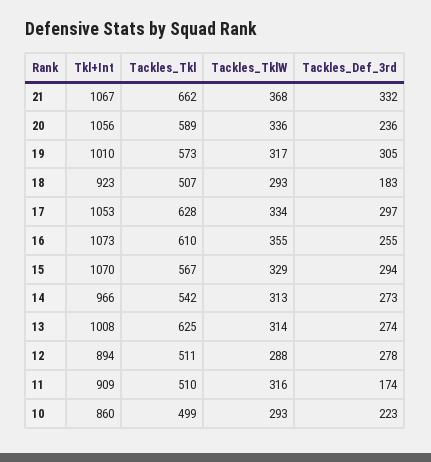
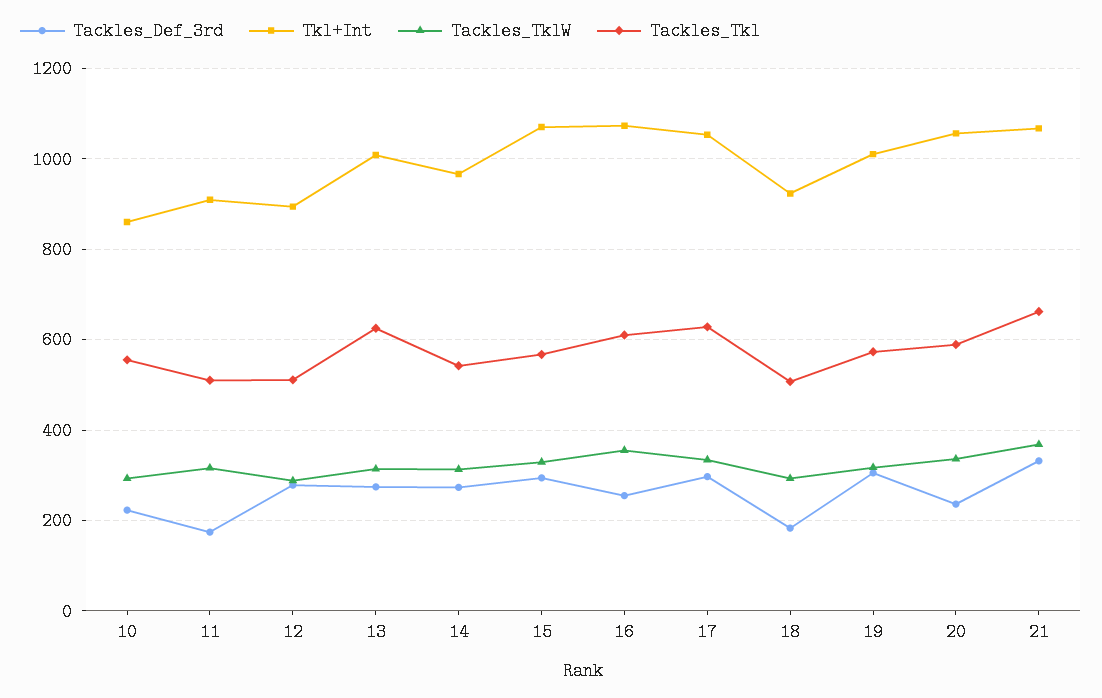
Tackles_Tkl, 10: 499 -> 560

